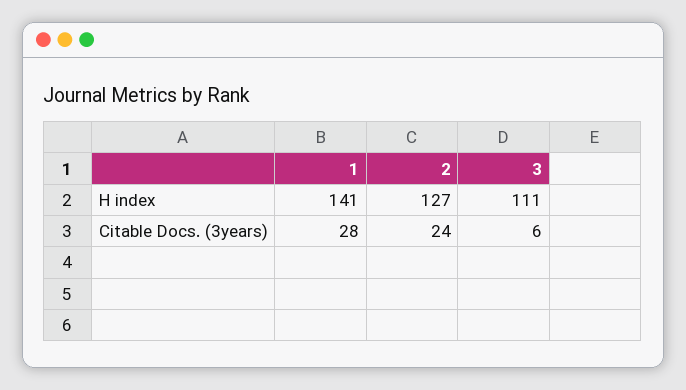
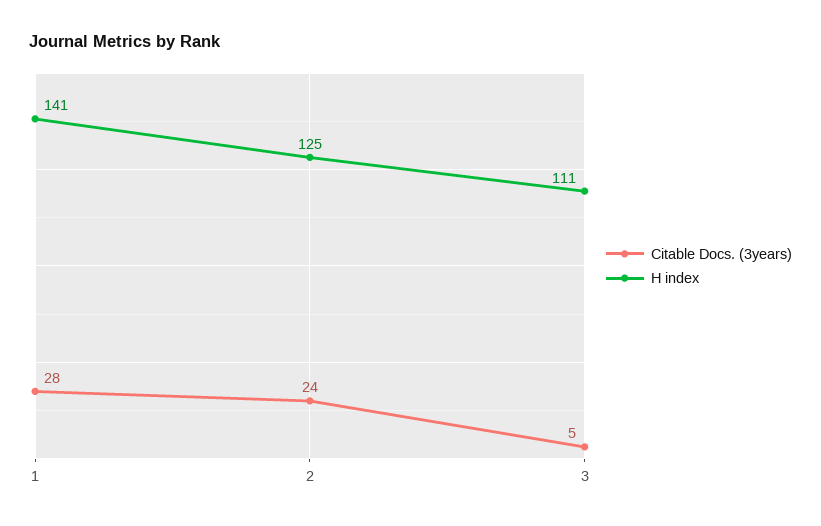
H index, 2: 127 -> 125
Citable Docs. (3years), 3: 6 -> 5

